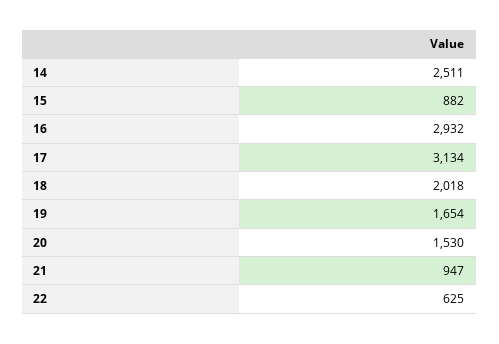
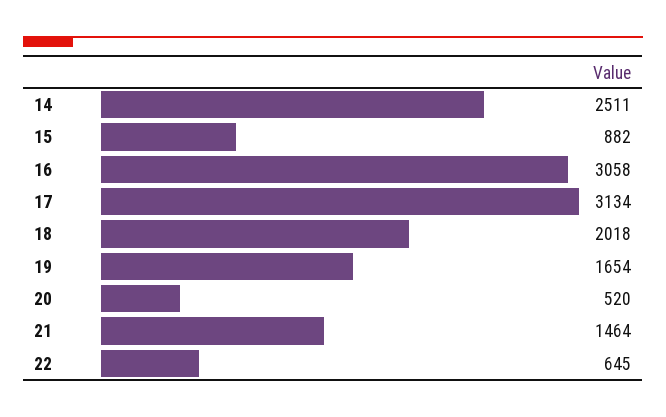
16: 2932 -> 3058
20: 1530 -> 520
21: 947 -> 1464
22: 625 -> 645

